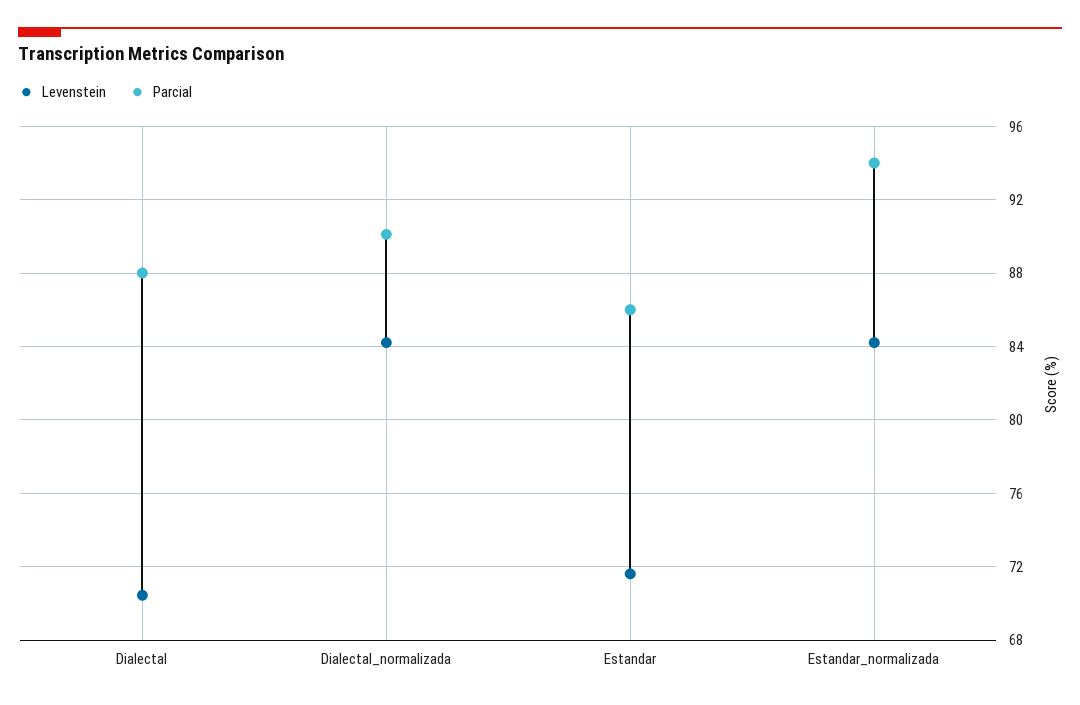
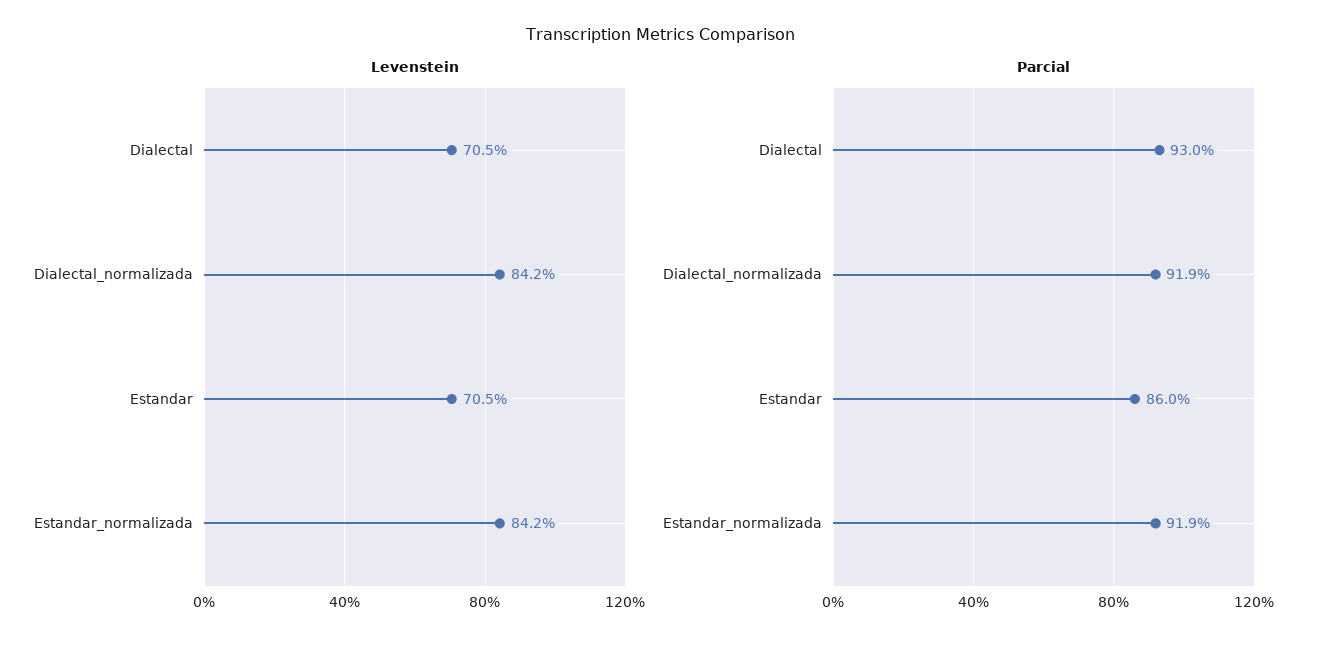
Parcial, Dialectal: 88 -> 93
Parcial, Dialectal_normalizada: 90 -> 91.9
Levenstein, Estandar: 71.5 -> 70.5
Parcial, Estandar_normalizada: 94 -> 91.9

